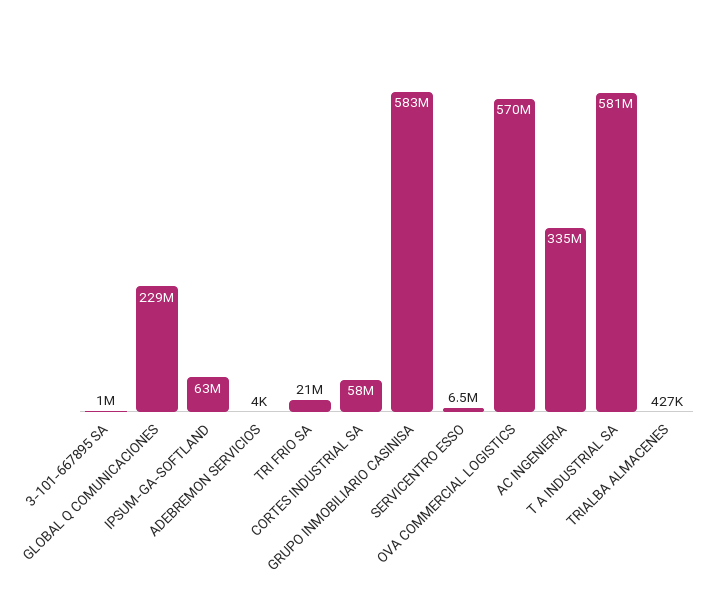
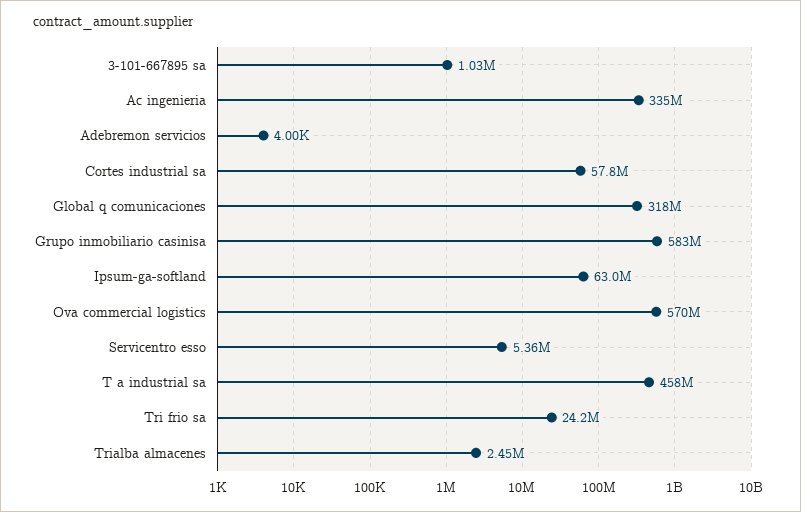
GLOBAL Q COMUNICACIONES: 229000000 -> 318000000
TRI FRIO SA: 21000000 -> 24200000
SERVICENTRO ESSO: 6500000 -> 5360000
T A INDUSTRIAL SA: 581000000 -> 458000000
TRIALBA ALMACENES: 427000 -> 2450000

